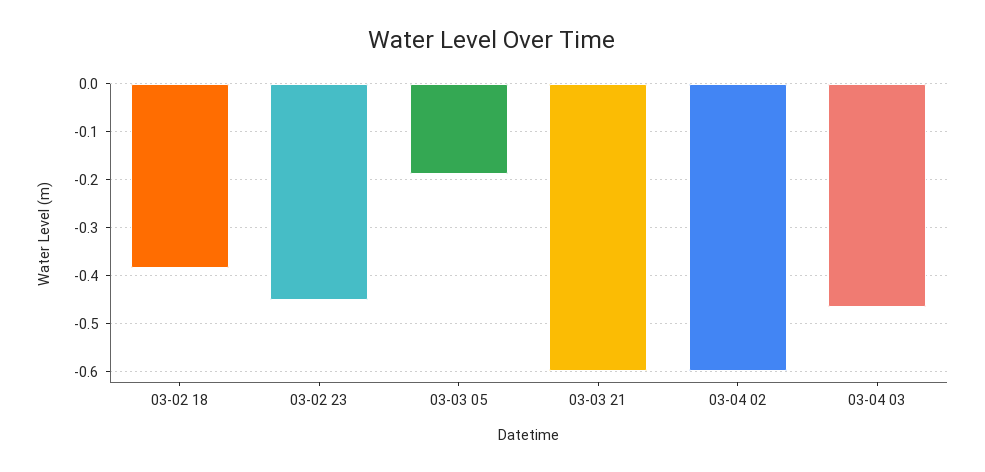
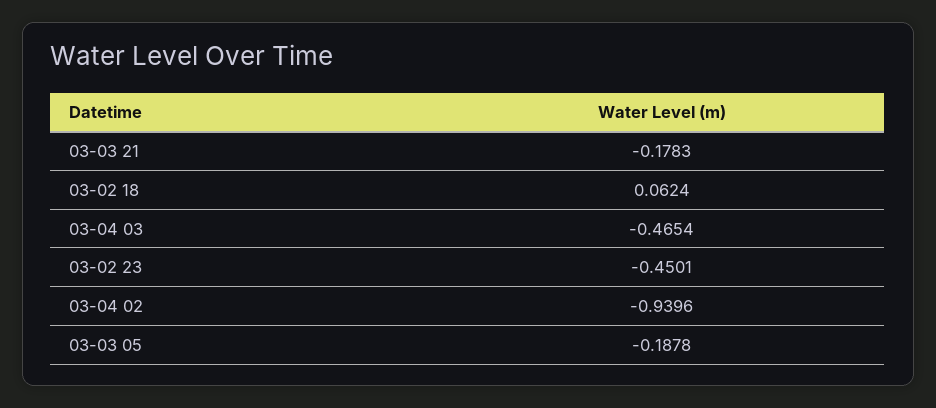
03-02 18: -0.38 -> 0.0624
03-03 21: -0.6 -> -0.1783
03-04 02: -0.6 -> -0.9396

